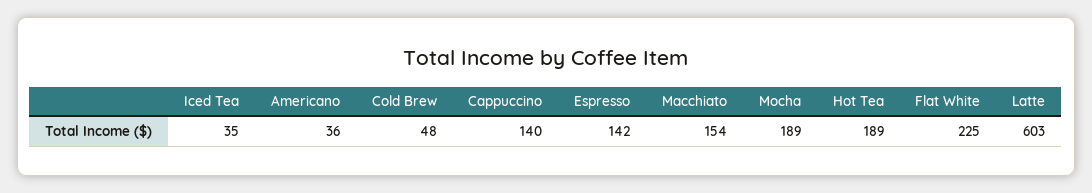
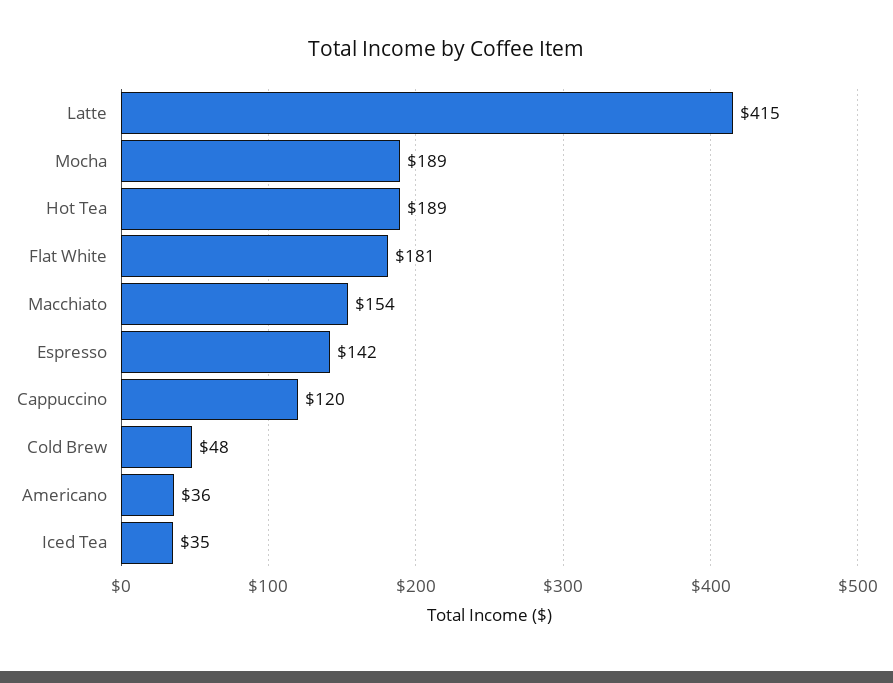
Cappuccino: 140 -> 120
Flat White: 225 -> 181
Latte: 603 -> 415

